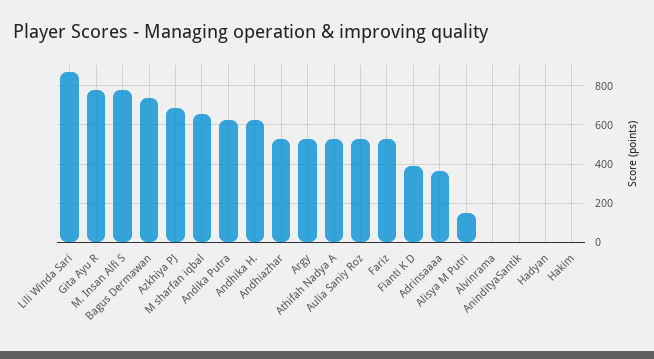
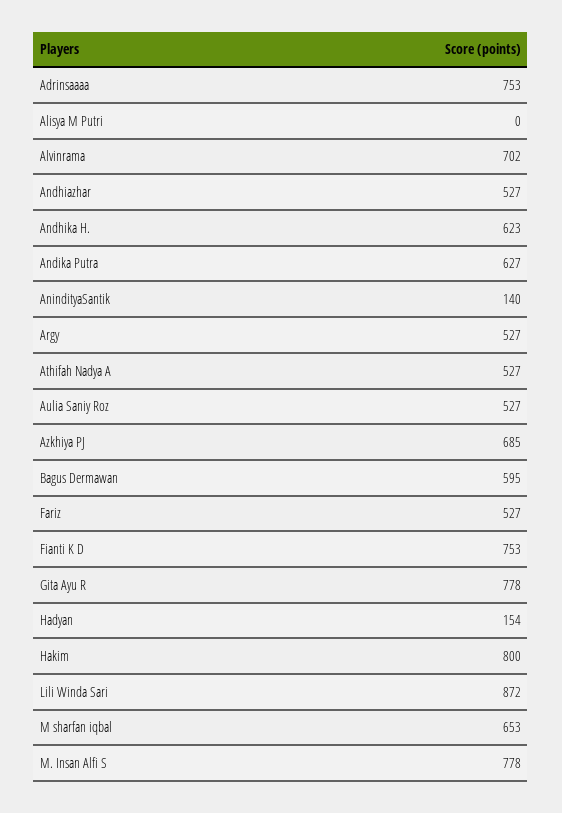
Bagus Dermawan: 750 -> 595
Fianti K D: 400 -> 753
Adrinsaaaa: 350 -> 753
Alisya M Putri: 150 -> 0
Alvinrama: 0 -> 702
AnindityaSantik: 0 -> 140
Hadyan: 0 -> 154
Hakim: 0 -> 800

